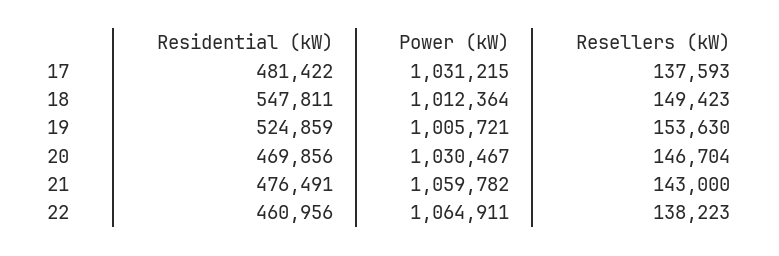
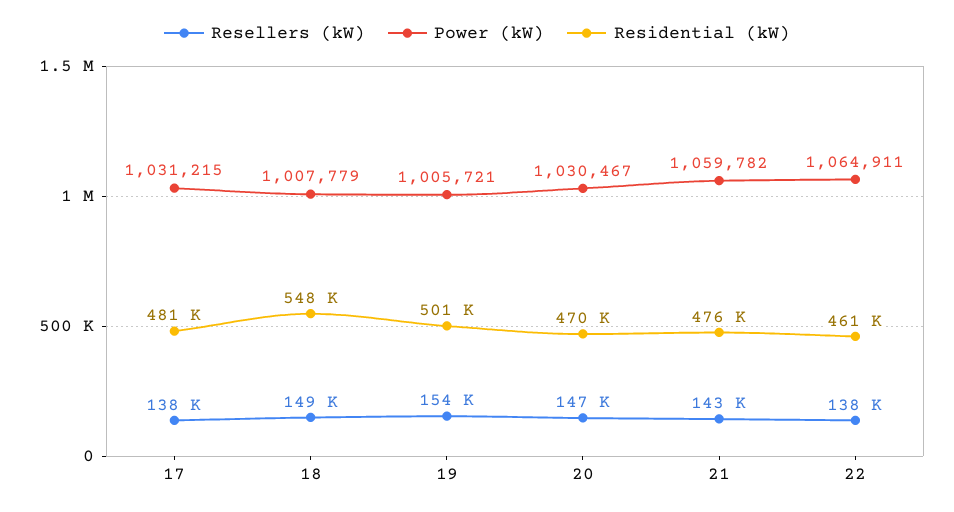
Power (kW), 18: 1012364 -> 1007779
Residential (kW), 19: 524859 -> 501000

